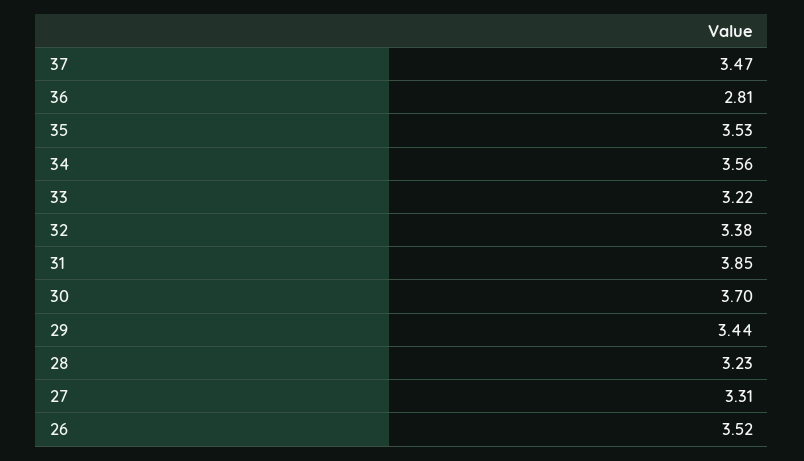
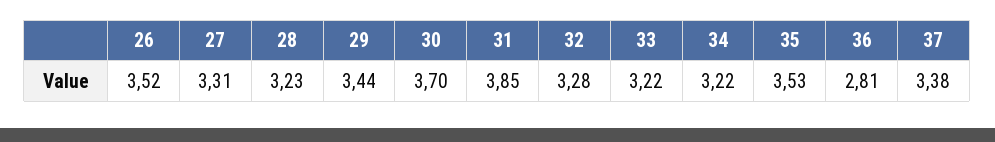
37: 3.47 -> 3.38
34: 3.56 -> 3.22
32: 3.38 -> 3.28

